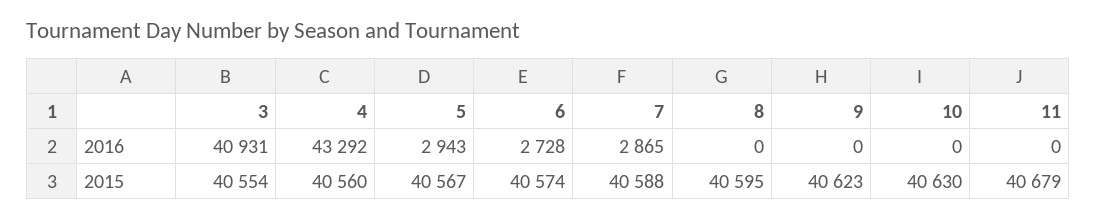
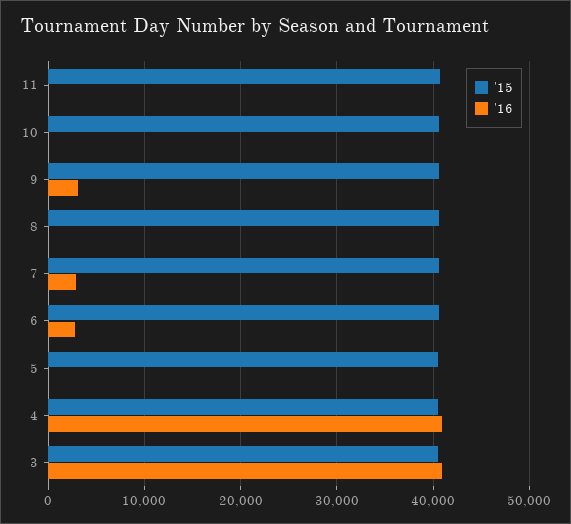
2016, 4: 43292 -> 41000
2016, 5: 2943 -> 0
2016, 9: 0 -> 3000

